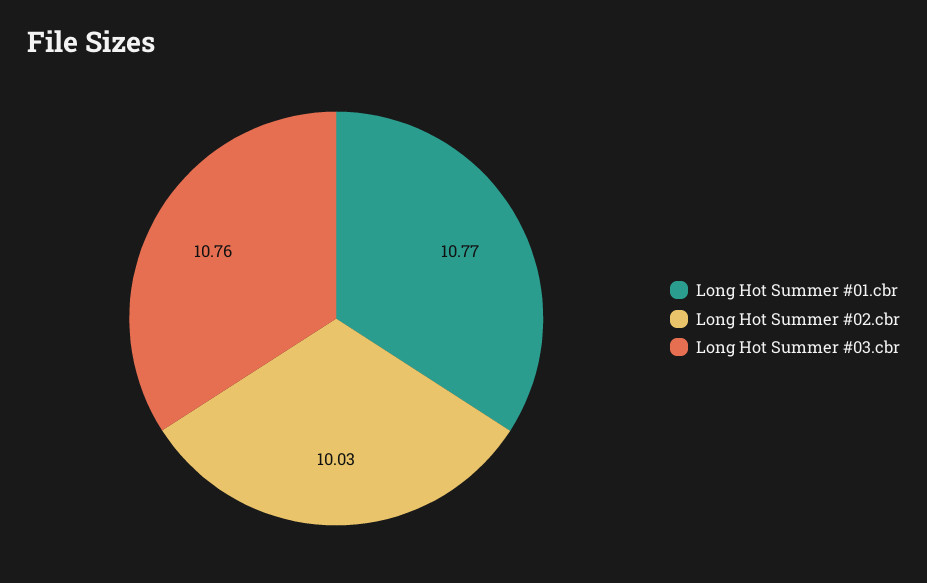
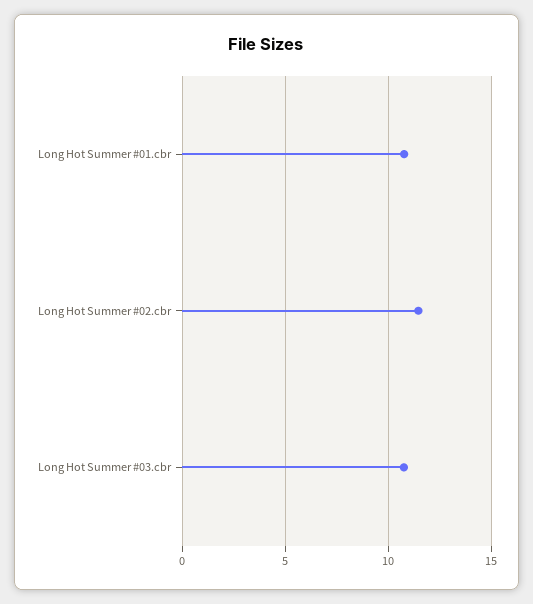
Long Hot Summer #02.cbr: 10.03 -> 11.5

